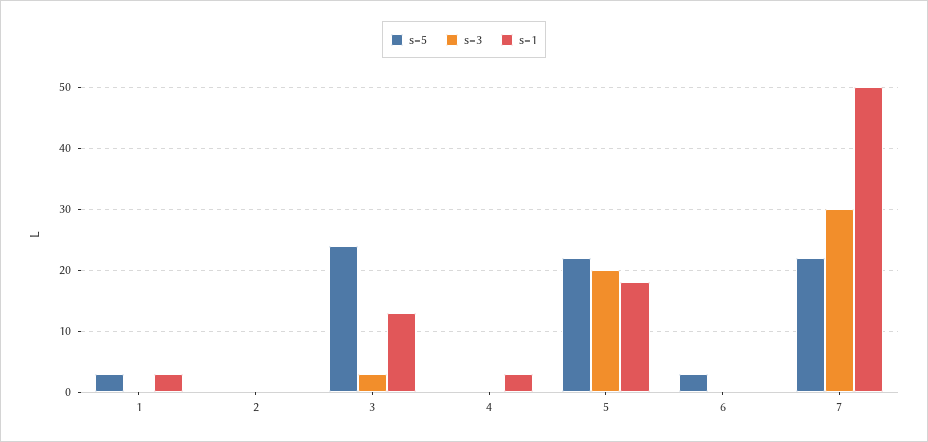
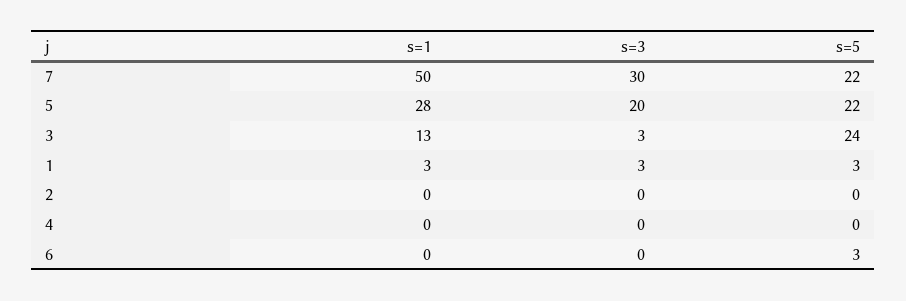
s=3, 1: 0 -> 3
s=1, 4: 3 -> 0
s=1, 5: 18 -> 28

